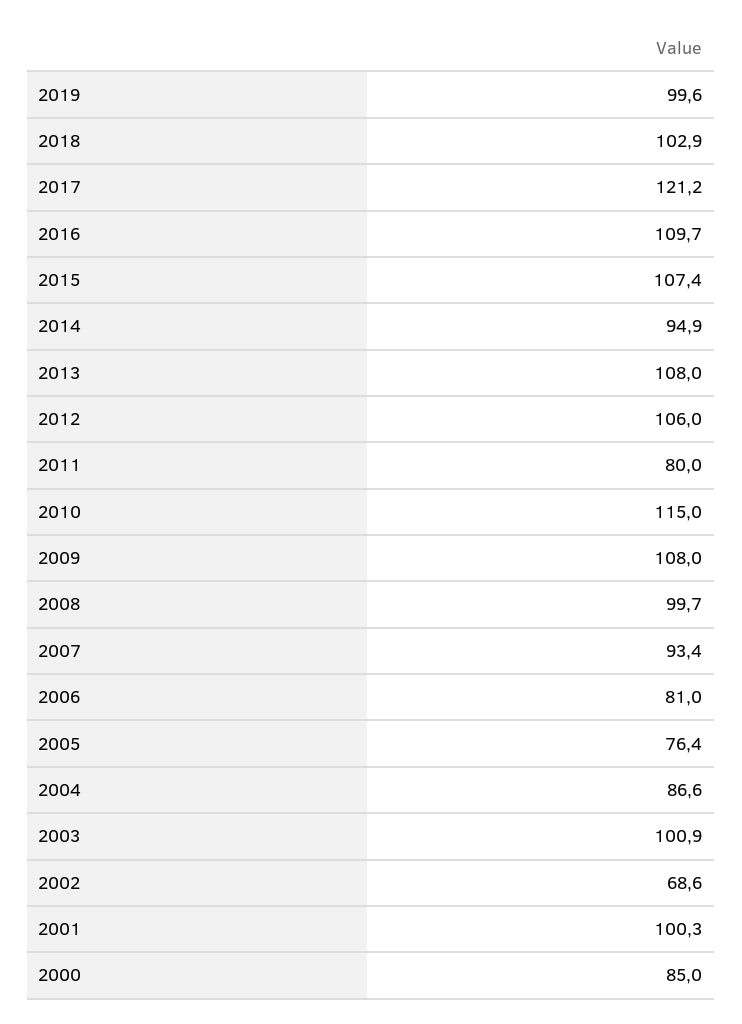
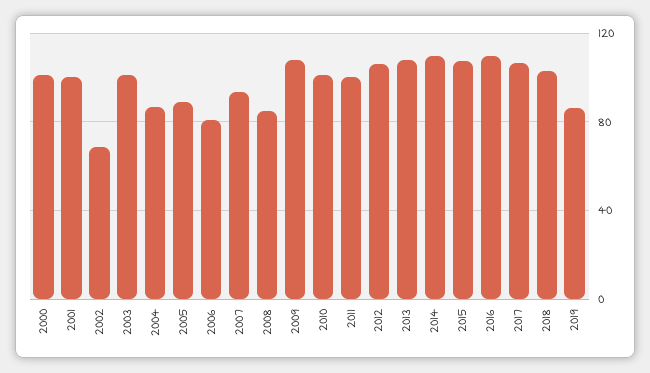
2019: 99.6 -> 85
2017: 121.2 -> 105
2014: 94.9 -> 110
2011: 80 -> 100
2010: 115 -> 100
2008: 99.7 -> 85
2005: 76.4 -> 90
2000: 85 -> 100

